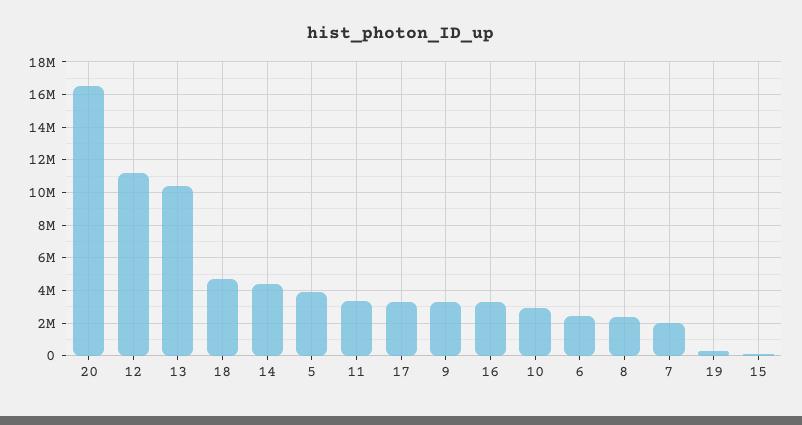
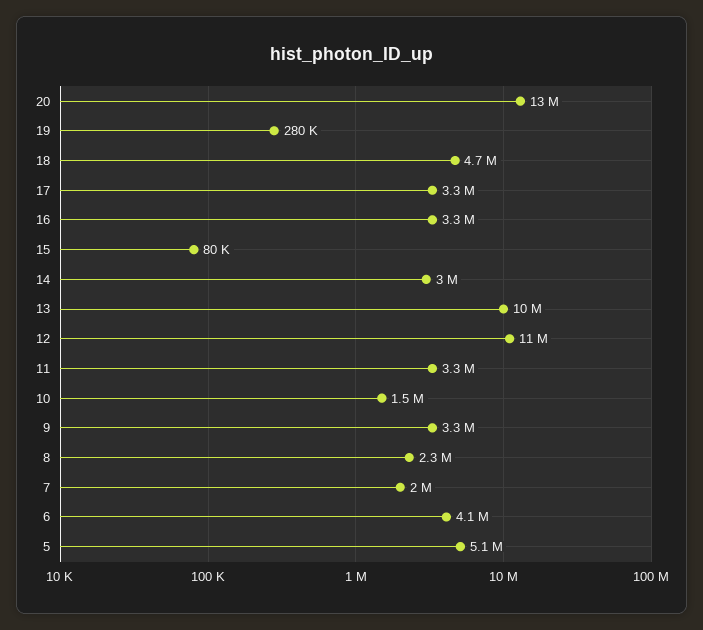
20: 16500000 -> 13000000
14: 4500000 -> 3000000
5: 4000000 -> 5100000
10: 3000000 -> 1500000
6: 2500000 -> 4100000

